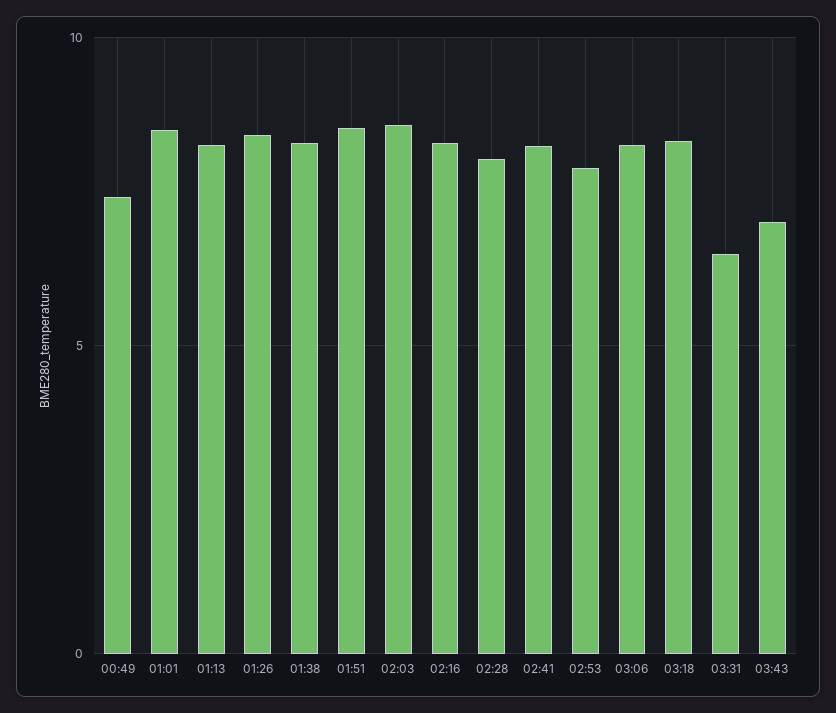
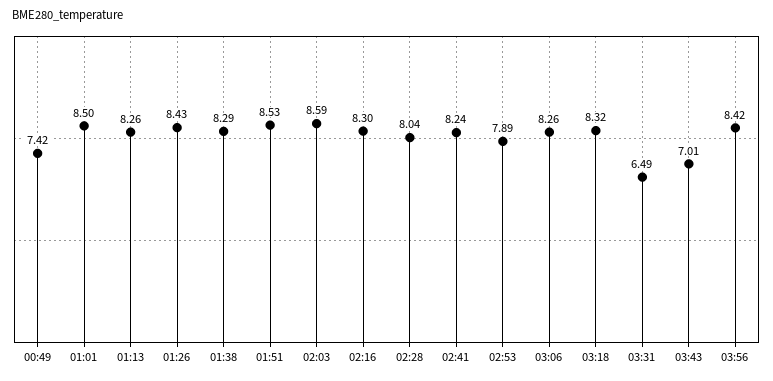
03:56: none -> 8.42

